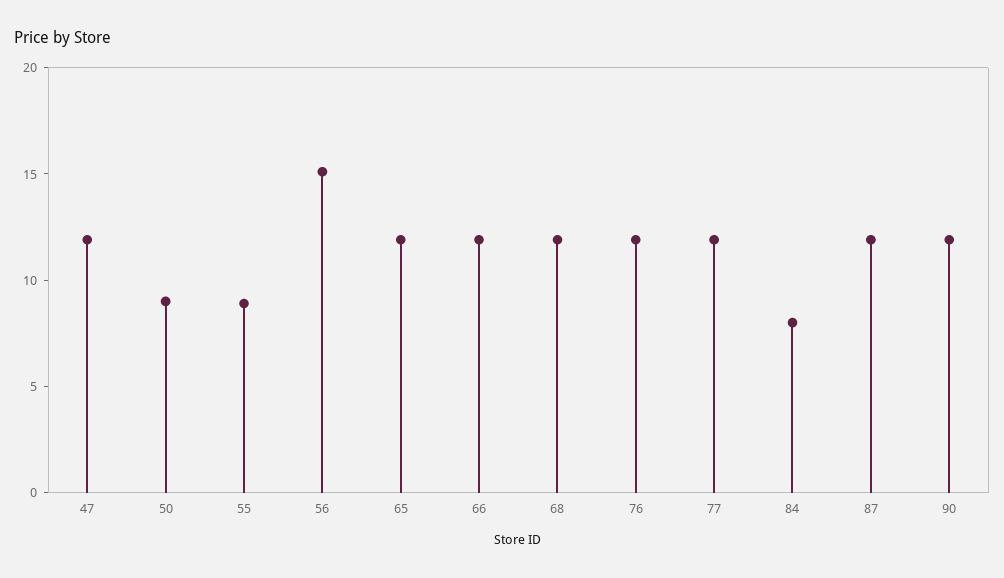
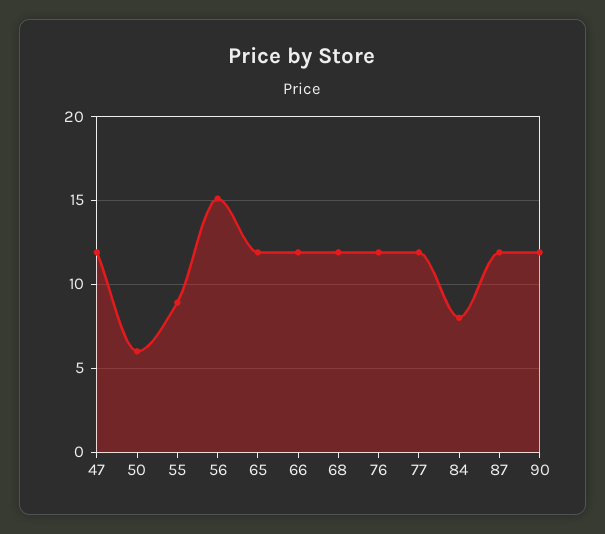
50: 9 -> 6

